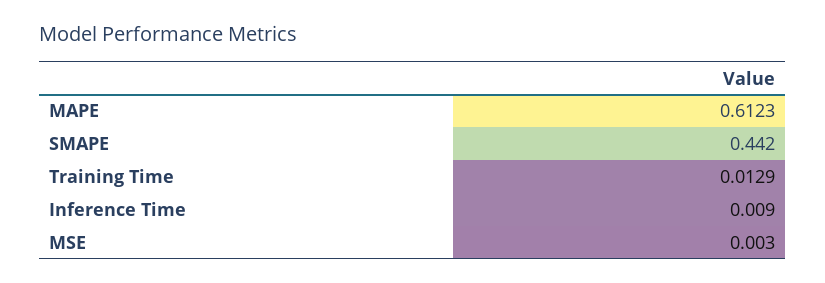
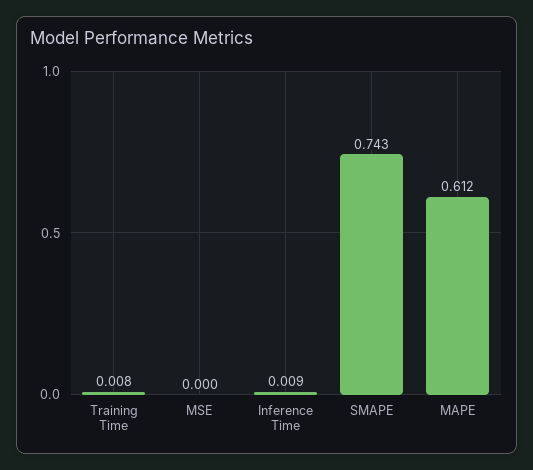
SMAPE: 0.442 -> 0.743
Training Time: 0.0129 -> 0.008
MSE: 0.003 -> 0

